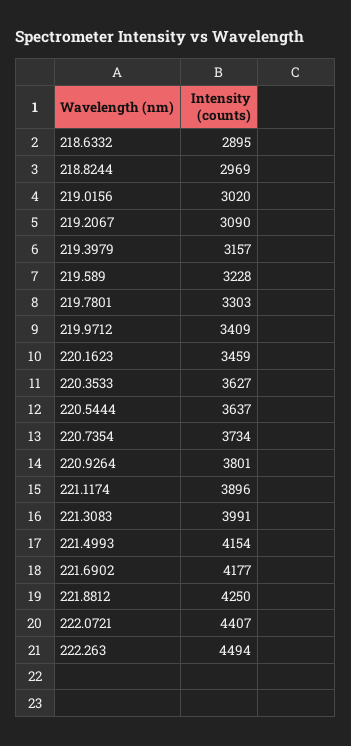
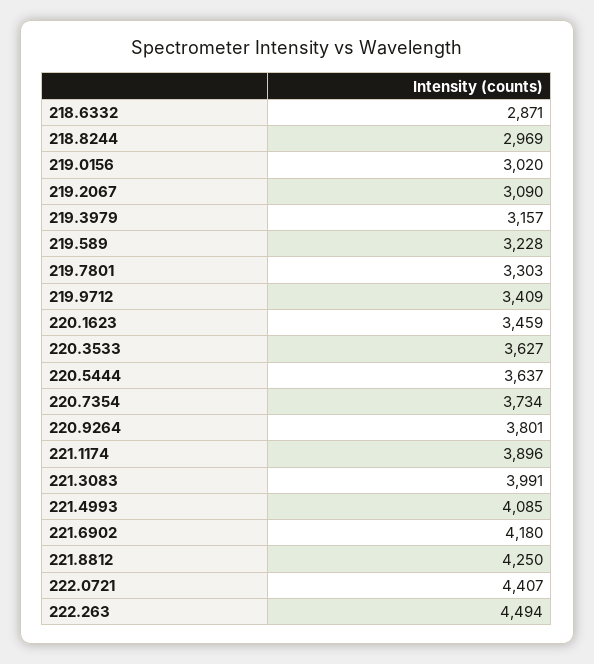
218.6332: 2895 -> 2871
221.4993: 4154 -> 4085
221.6902: 4177 -> 4180

